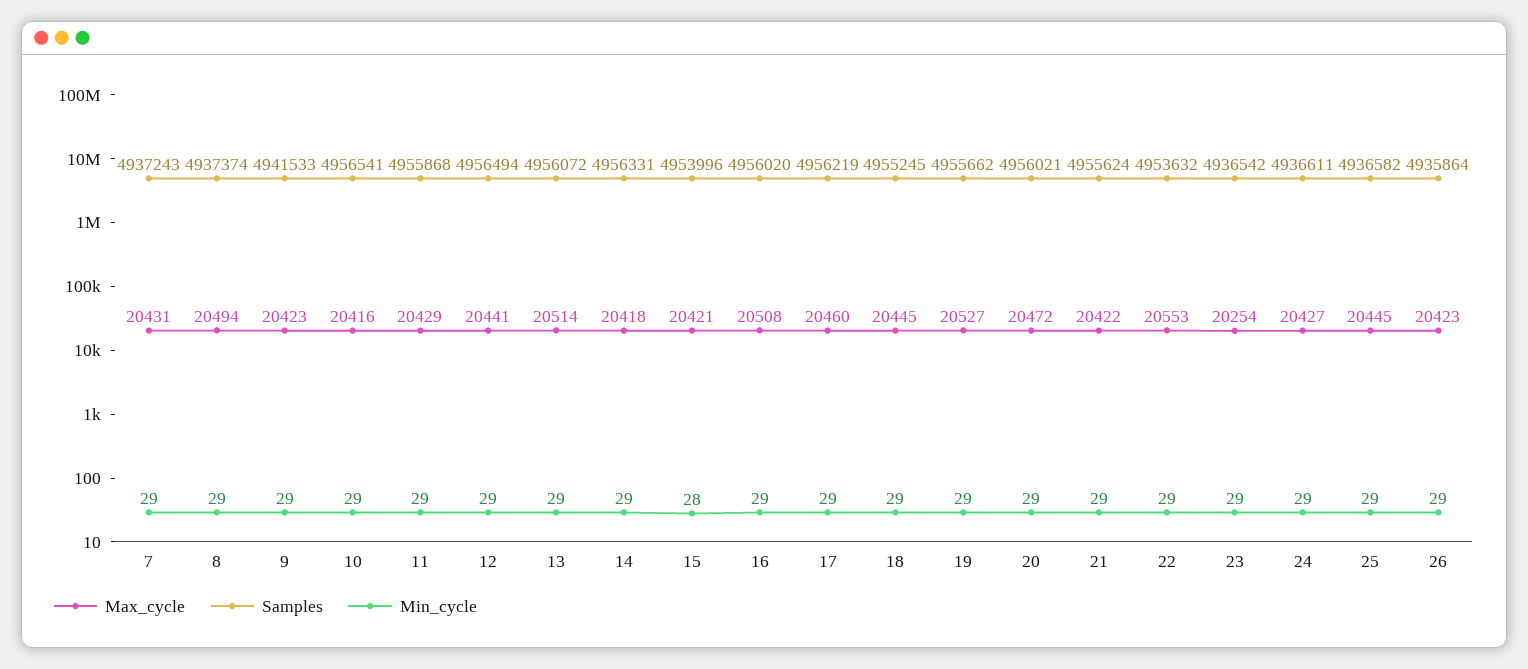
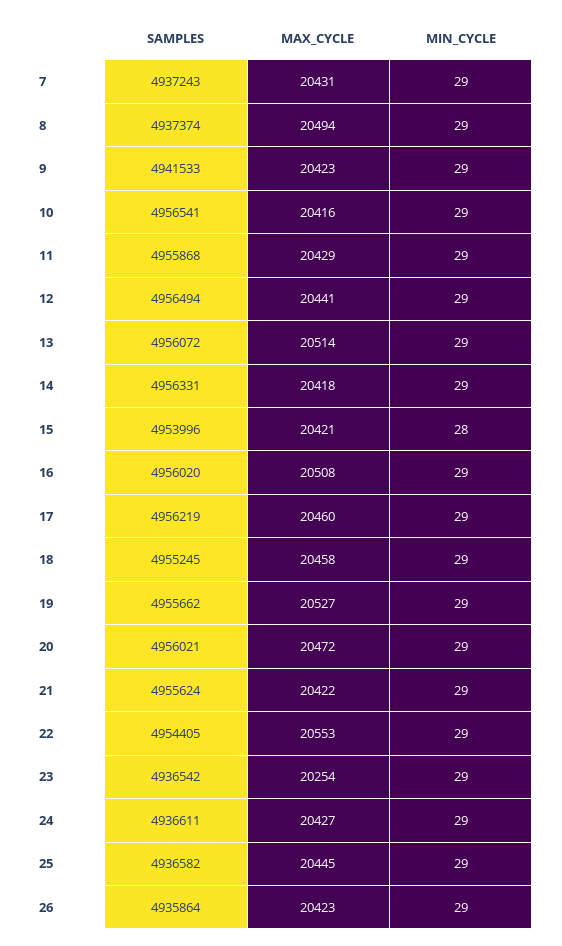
Max_cycle, 18: 20445 -> 20458
Samples, 22: 4953632 -> 4954405

